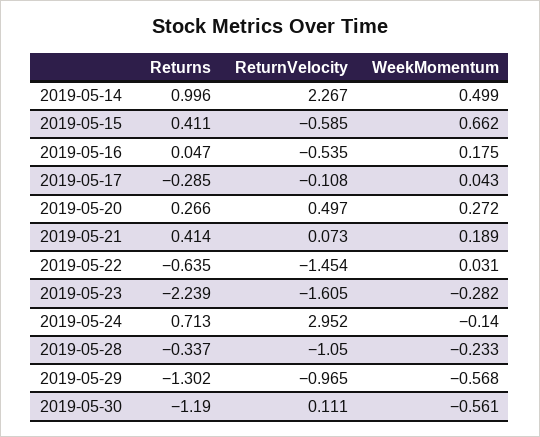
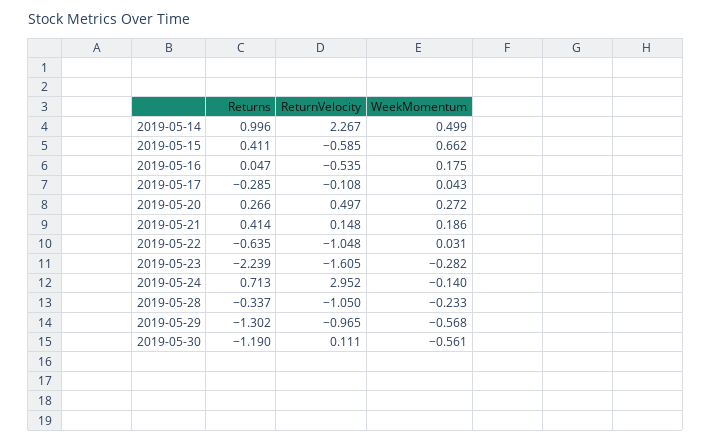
ReturnVelocity, 2019-05-21: 0.073 -> 0.148
WeekMomentum, 2019-05-21: 0.189 -> 0.186
ReturnVelocity, 2019-05-22: -1.454 -> -1.048

